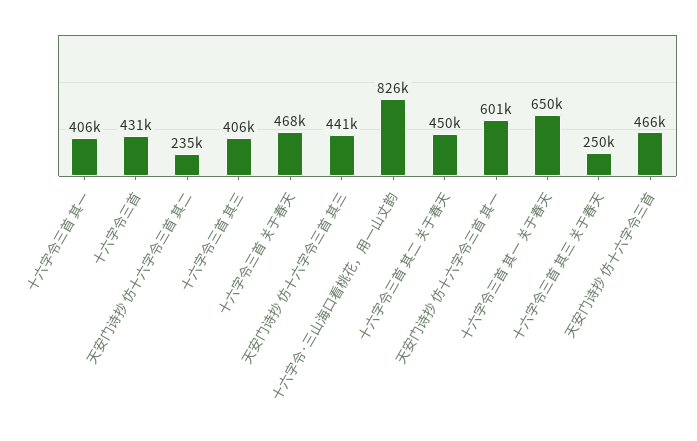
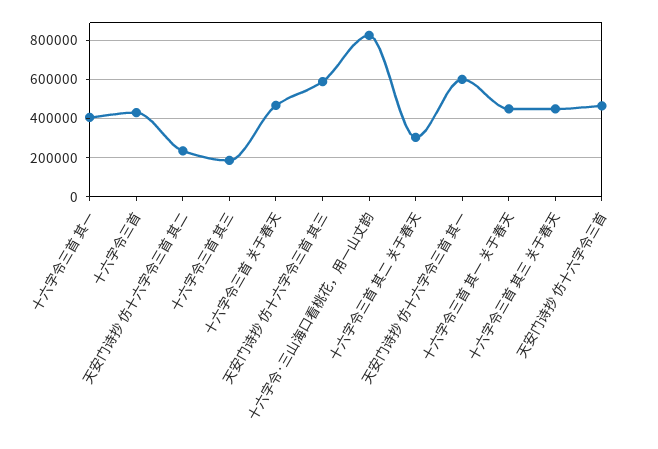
十六字令三首 其三: 406000 -> 200000
天安门诗抄 仿十六字令三首 其三: 441000 -> 600000
十六字令三首 其二 关于春天: 450000 -> 300000
十六字令三首 其一 关于春天: 650000 -> 450000
十六字令三首 其三 关于春天: 250000 -> 450000

